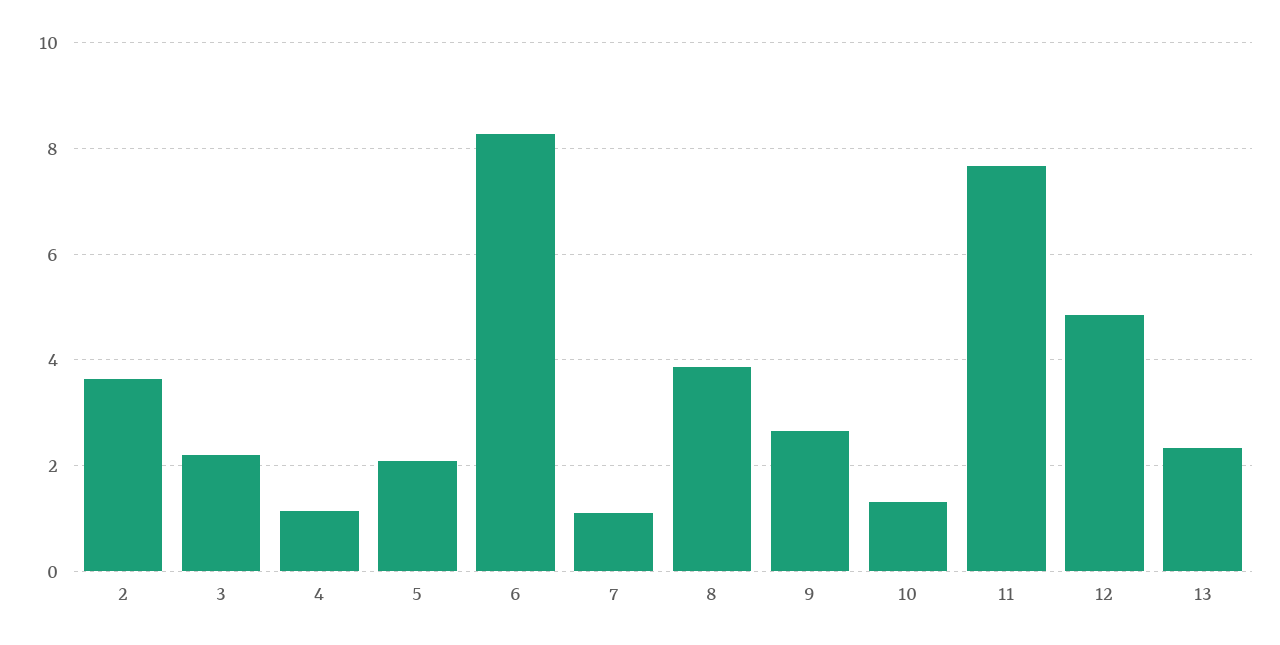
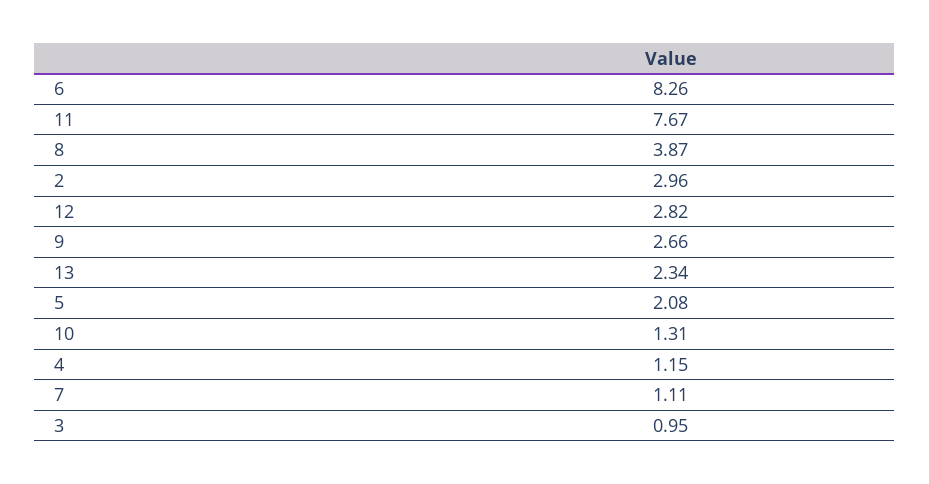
2: 3.6 -> 2.96
3: 2.2 -> 0.95
12: 4.8 -> 2.82

